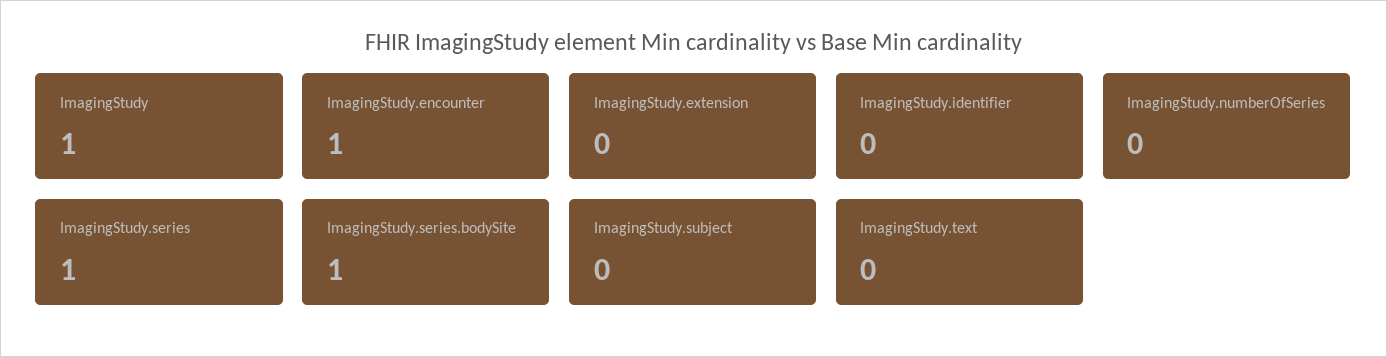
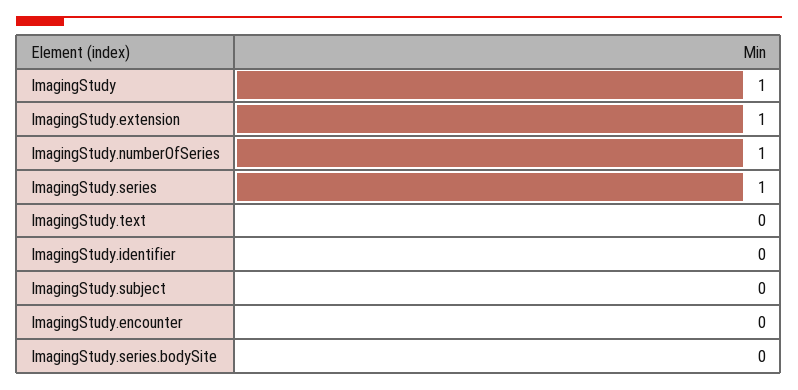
ImagingStudy.encounter: 1 -> 0
ImagingStudy.extension: 0 -> 1
ImagingStudy.numberOfSeries: 0 -> 1
ImagingStudy.series.bodySite: 1 -> 0

